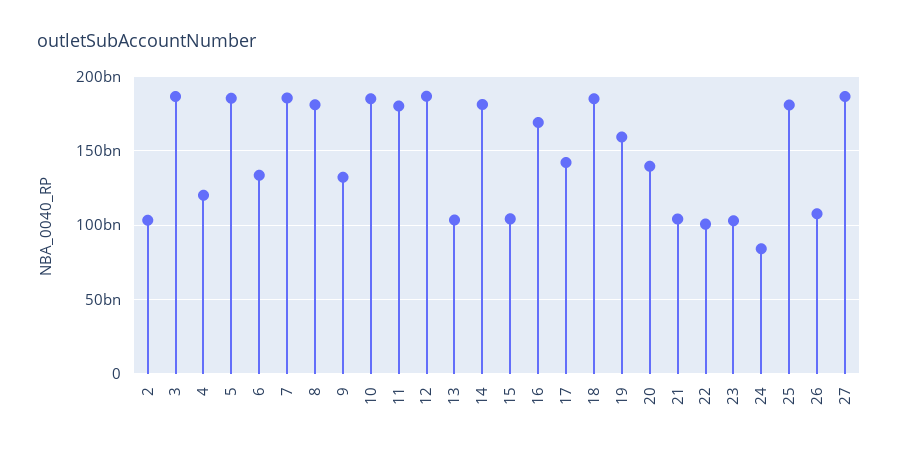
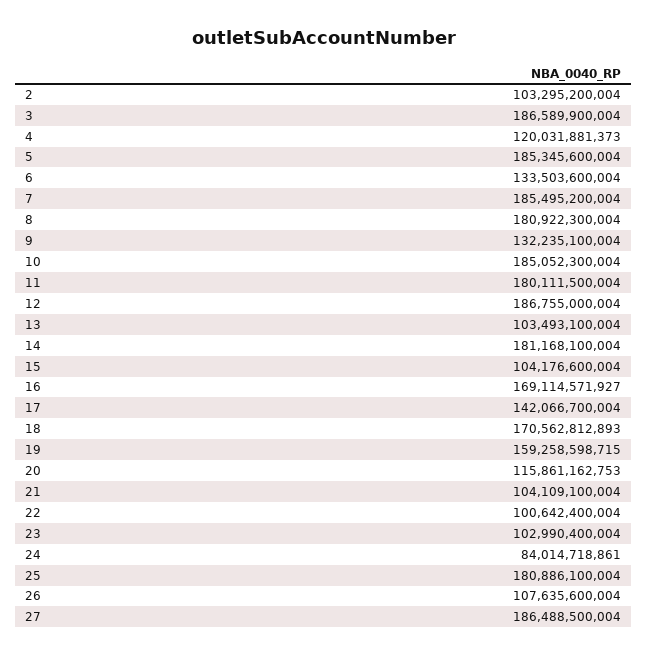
18: 185000000000 -> 170562812893
20: 140000000000 -> 115861162753

